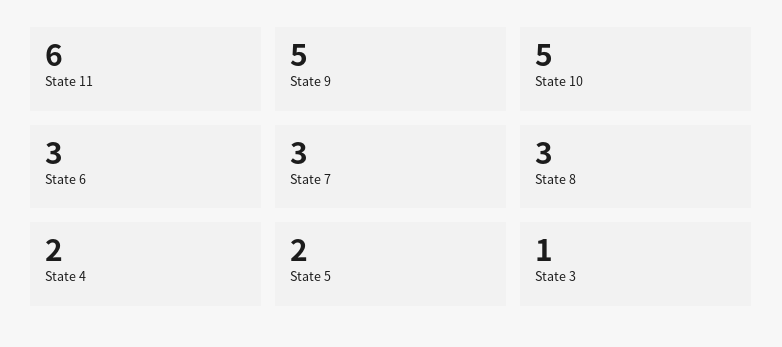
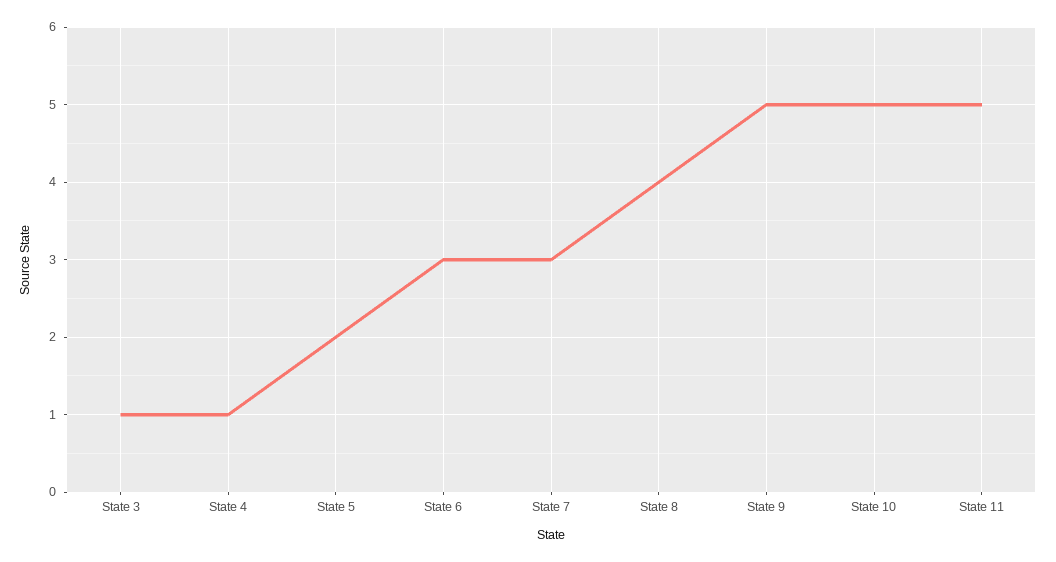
State 11: 6 -> 5
State 8: 3 -> 4
State 4: 2 -> 1

